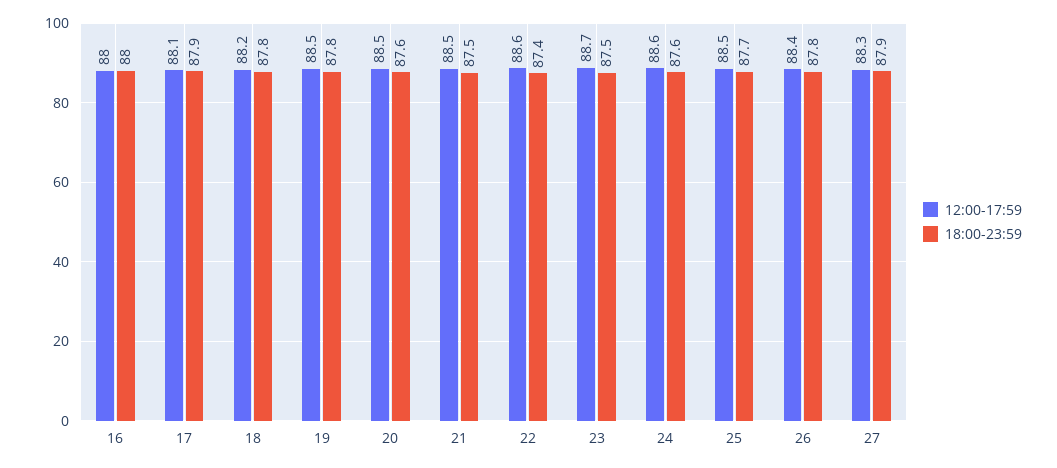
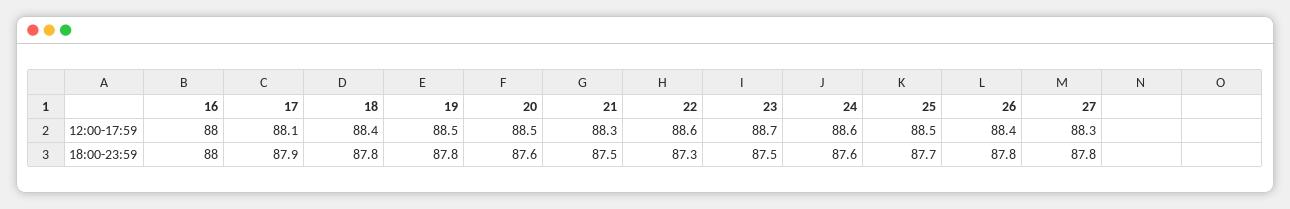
12:00-17:59, 18: 88.2 -> 88.4
12:00-17:59, 21: 88.5 -> 88.3
18:00-23:59, 22: 87.4 -> 87.3
18:00-23:59, 27: 87.9 -> 87.8

